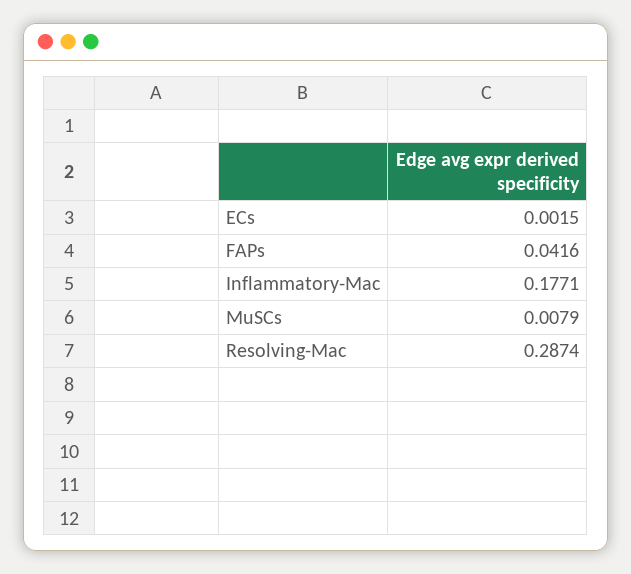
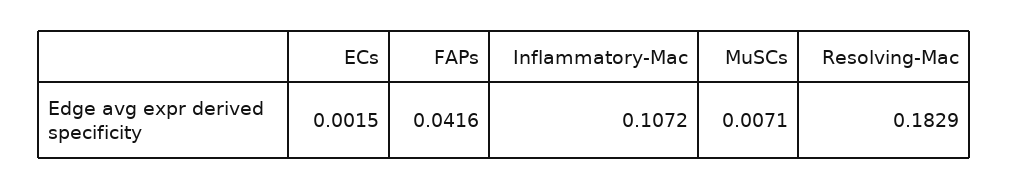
Inflammatory-Mac: 0.1771 -> 0.1072
MuSCs: 0.0079 -> 0.0071
Resolving-Mac: 0.2874 -> 0.1829

